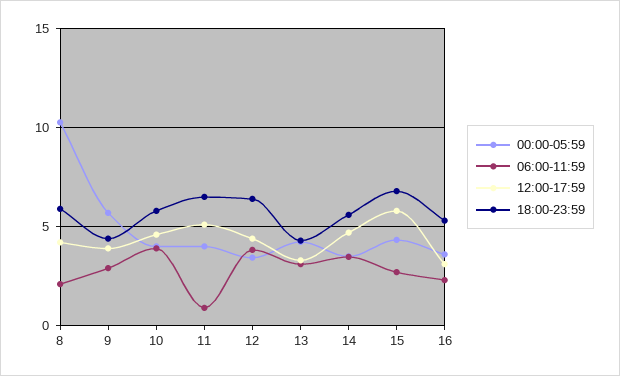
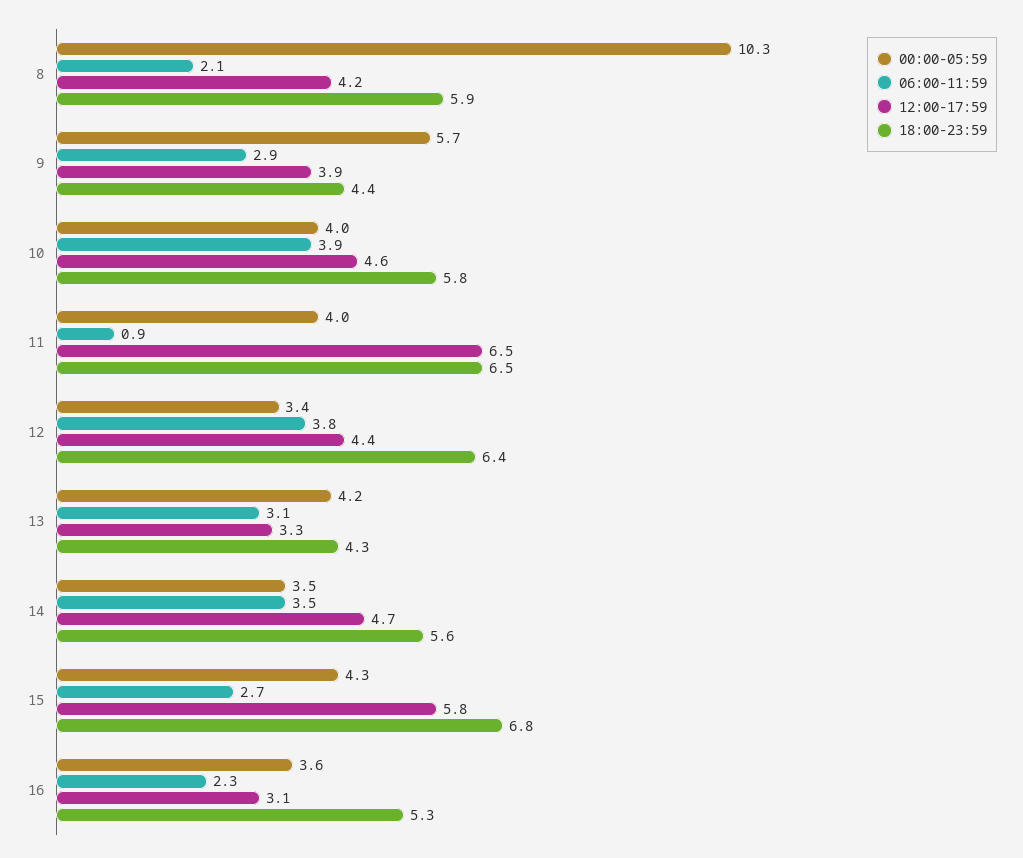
12:00-17:59, 11: 5 -> 6.5

